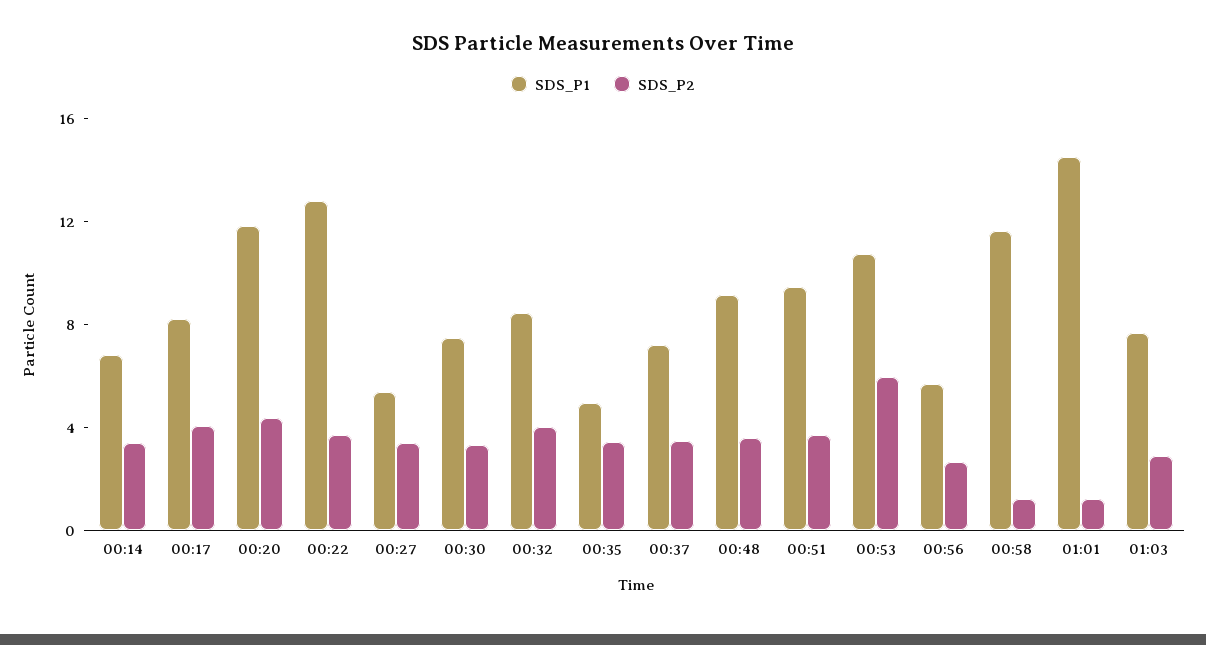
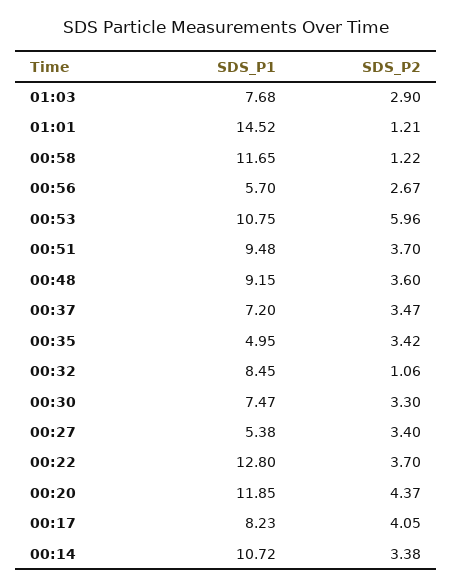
SDS_P1, 00:14: 7 -> 10.72
SDS_P2, 00:32: 4 -> 1.06

